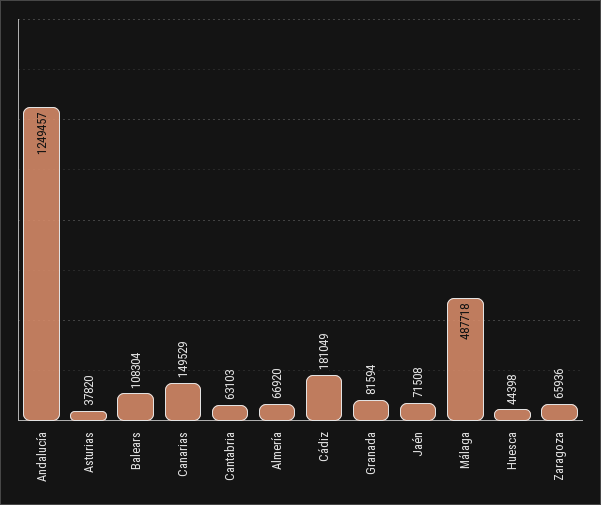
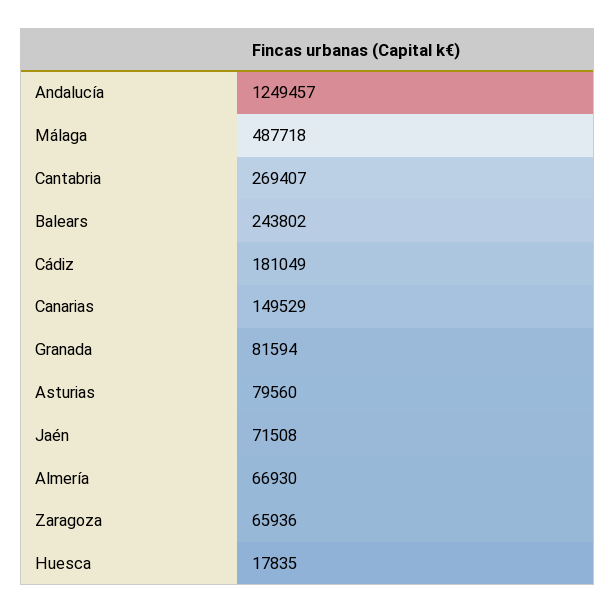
Asturias: 37820 -> 79560
Balears: 108304 -> 243802
Cantabria: 63103 -> 269407
Almería: 66920 -> 66930
Huesca: 44398 -> 17835

